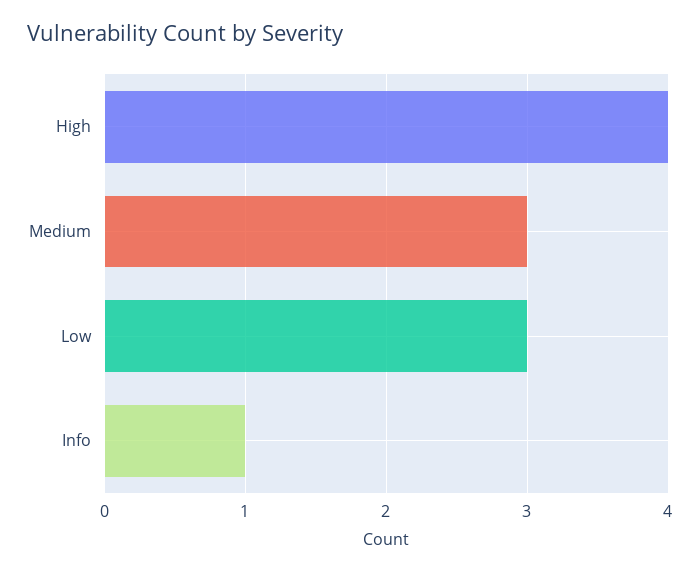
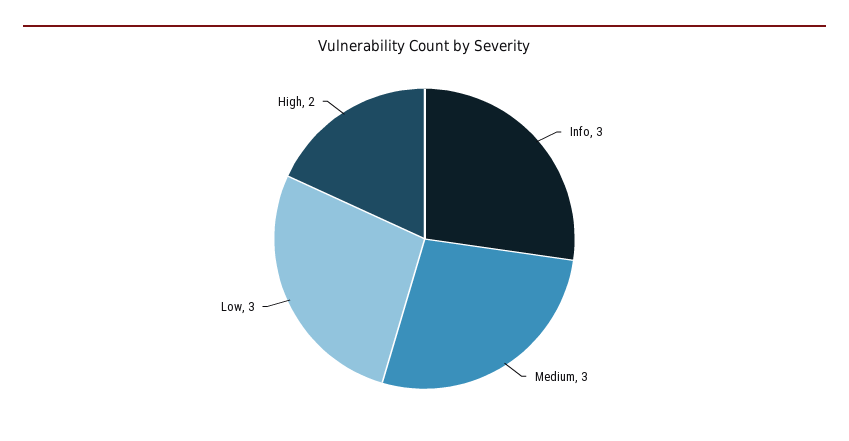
High: 4 -> 2
Info: 1 -> 3

